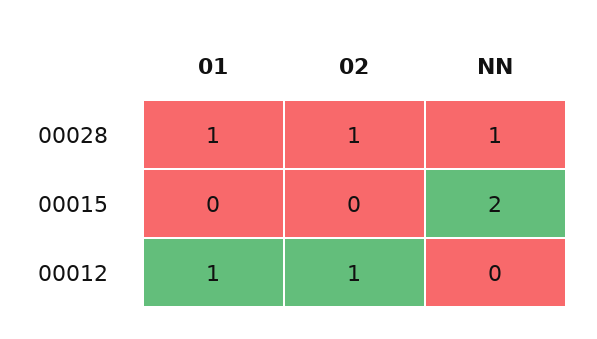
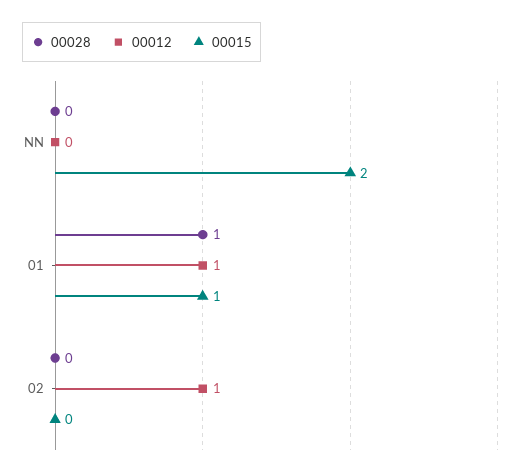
00028, 02: 1 -> 0
00028, NN: 1 -> 0
00015, 01: 0 -> 1

